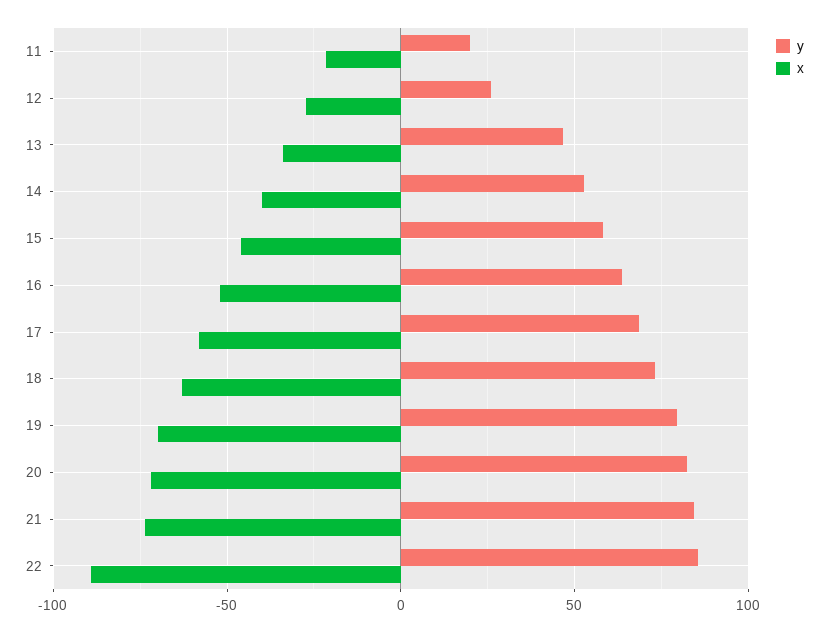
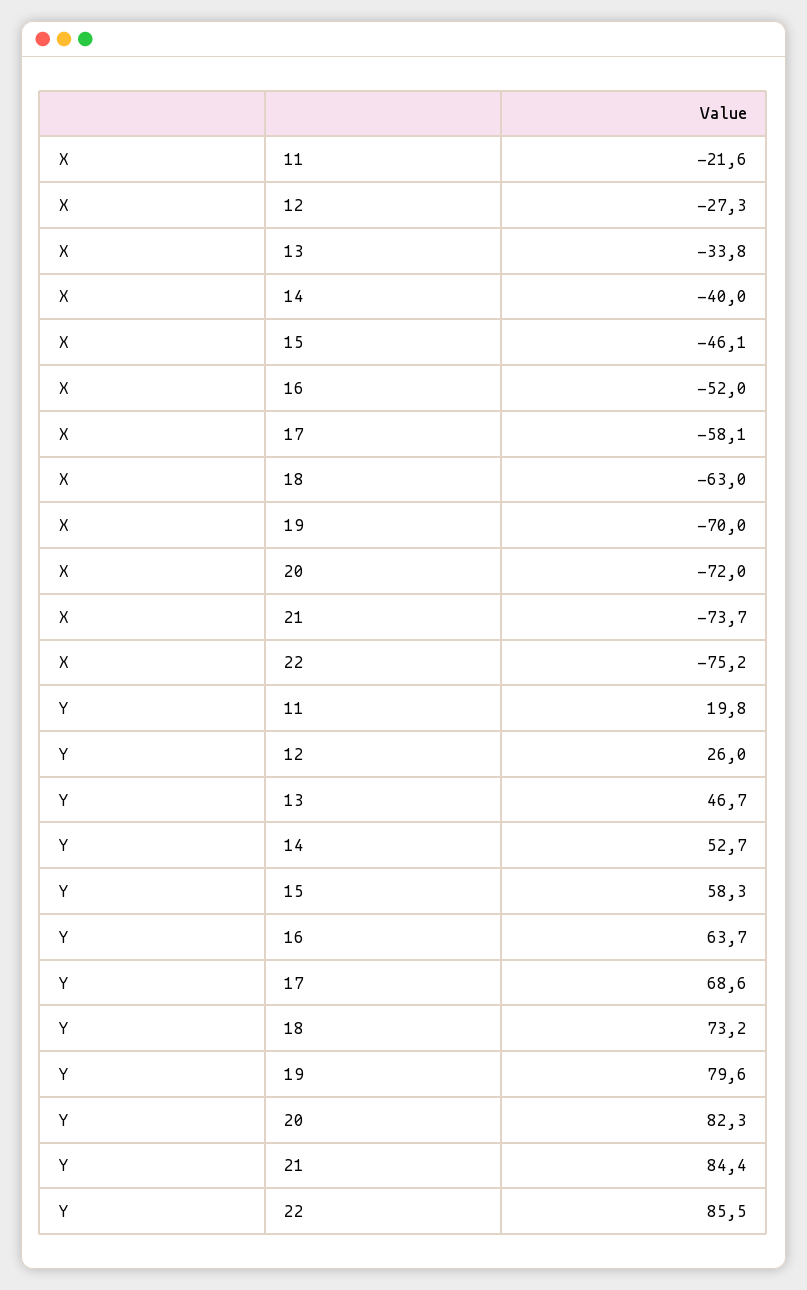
x, 22: -90 -> -75.2

